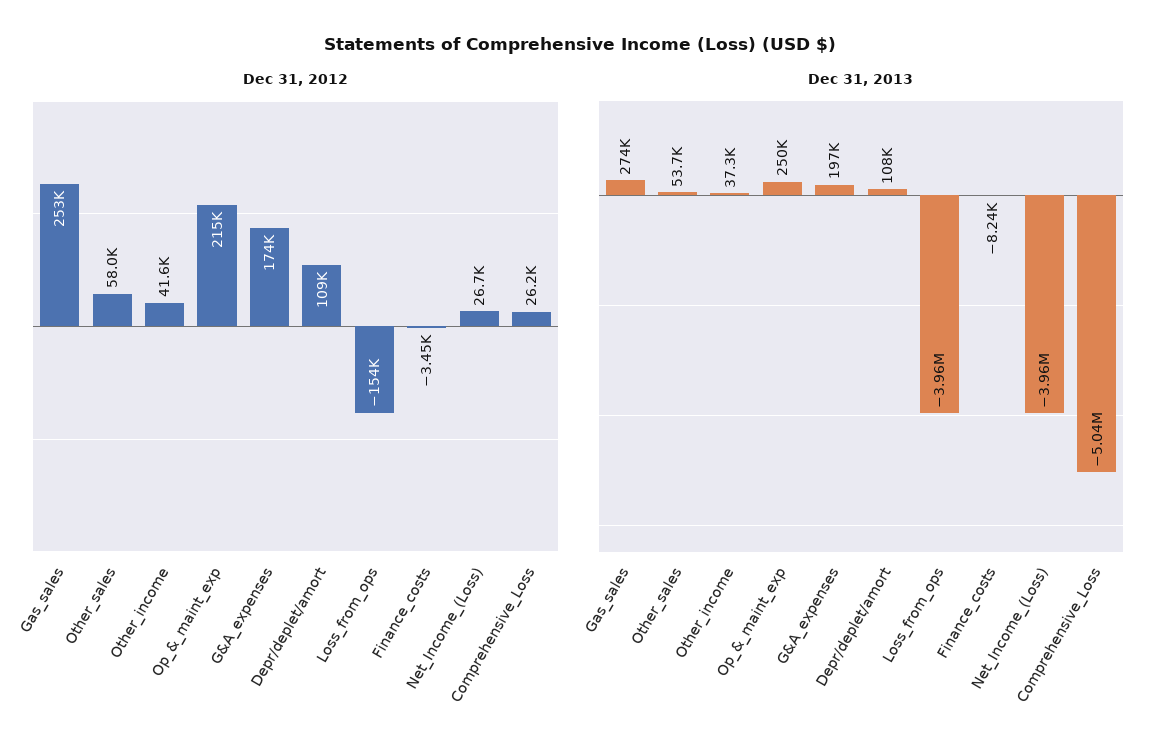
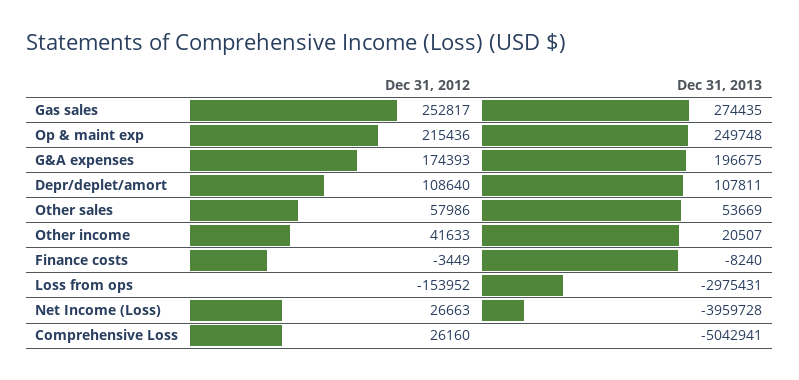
Dec 31, 2013, Other_income: 37300 -> 20507
Dec 31, 2013, Loss_from_ops: -3960000 -> -2975431

